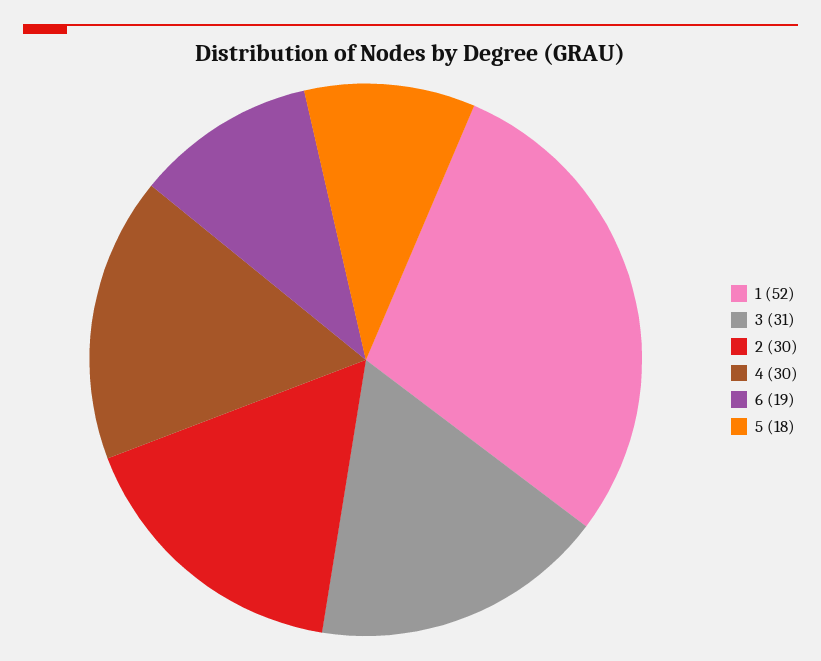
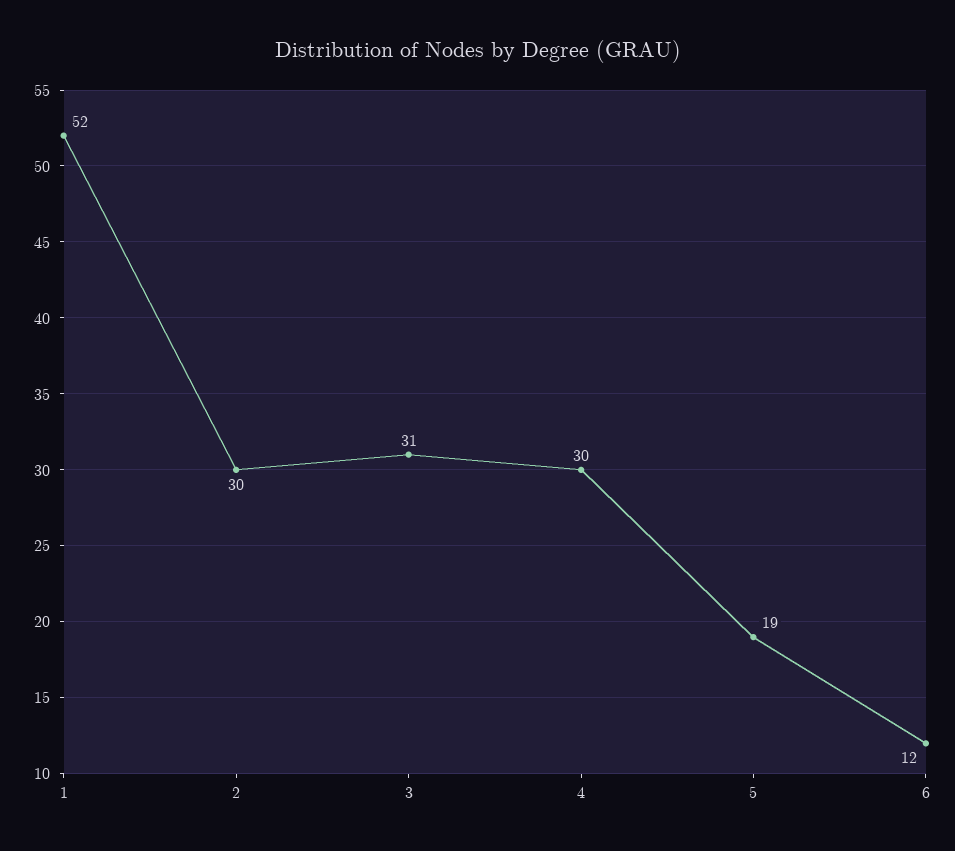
6: 19 -> 12
5: 18 -> 19

